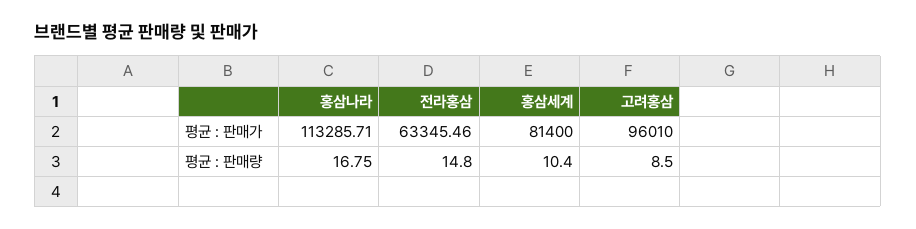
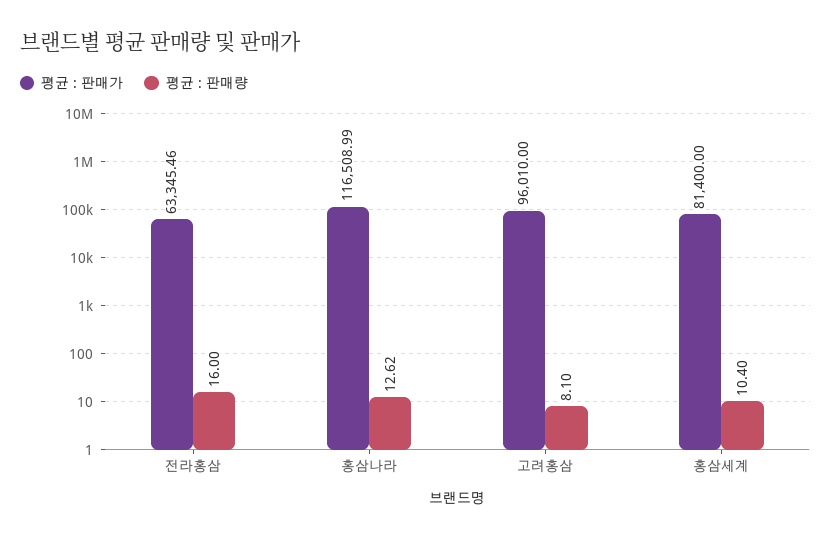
평균 : 판매가, 홍삼나라: 113285.71 -> 116508.99
평균 : 판매량, 홍삼나라: 16.75 -> 12.62
평균 : 판매량, 전라홍삼: 14.8 -> 16
평균 : 판매량, 고려홍삼: 8.5 -> 8.1

